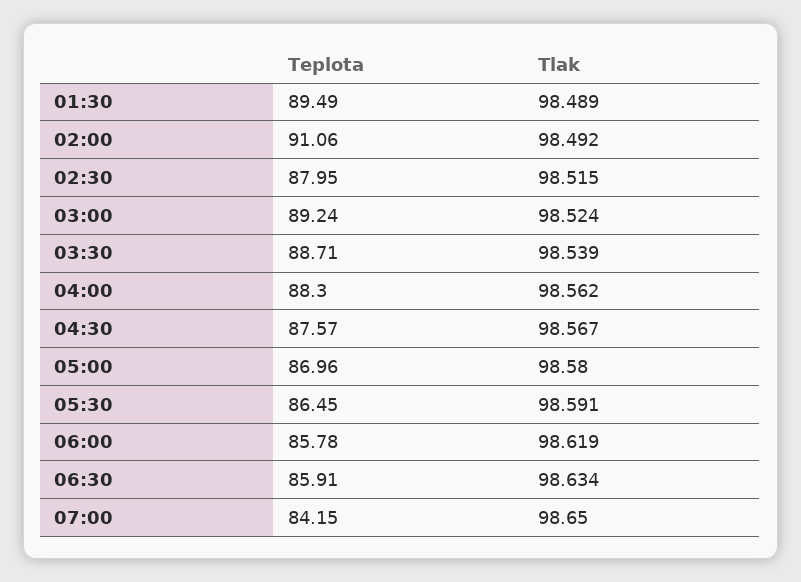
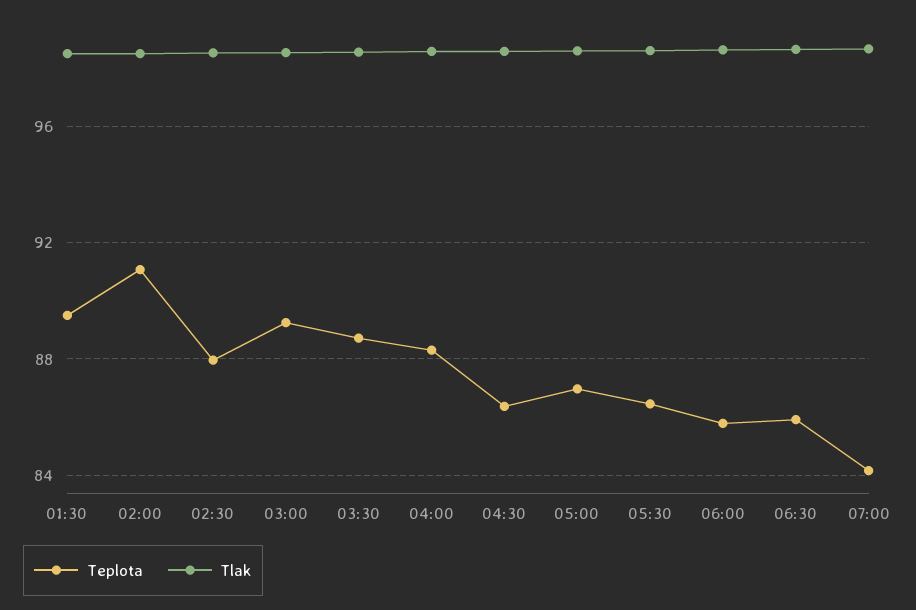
Teplota, 04:30: 87.57 -> 86.5

